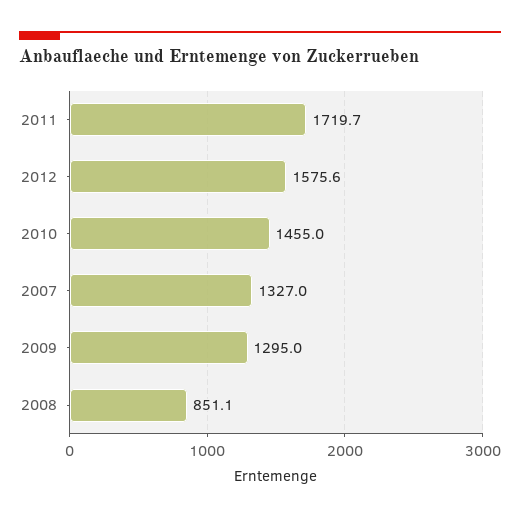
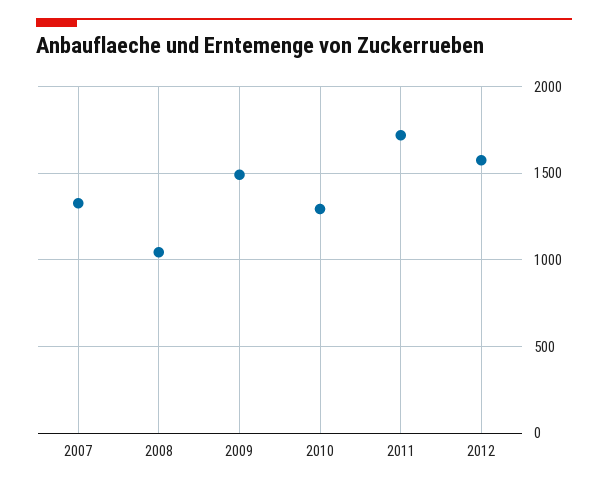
2010: 1455 -> 1300
2009: 1295 -> 1500
2008: 851.1 -> 1050

